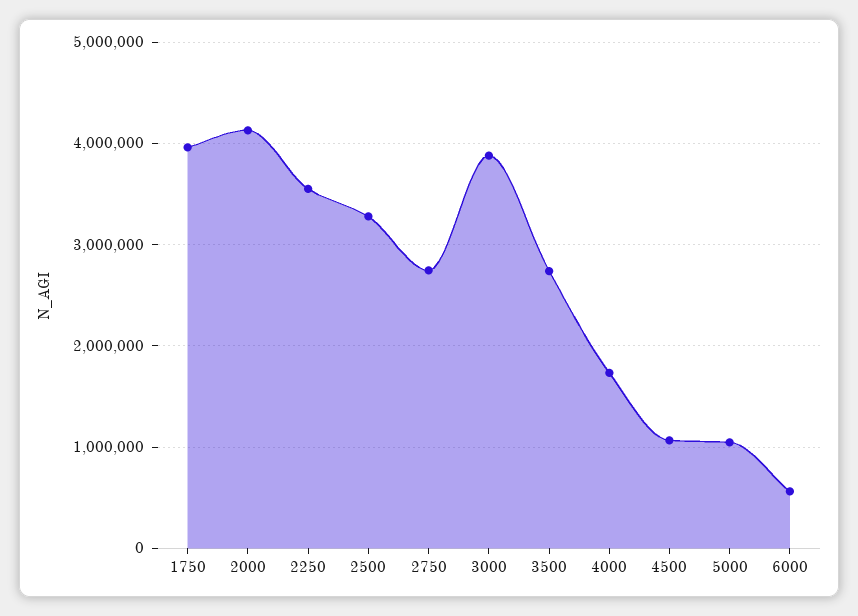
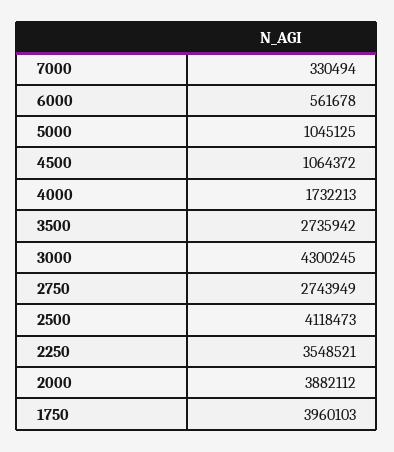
2000: 4100000 -> 3882112
2500: 3300000 -> 4118473
3000: 3900000 -> 4300245
7000: none -> 330494

